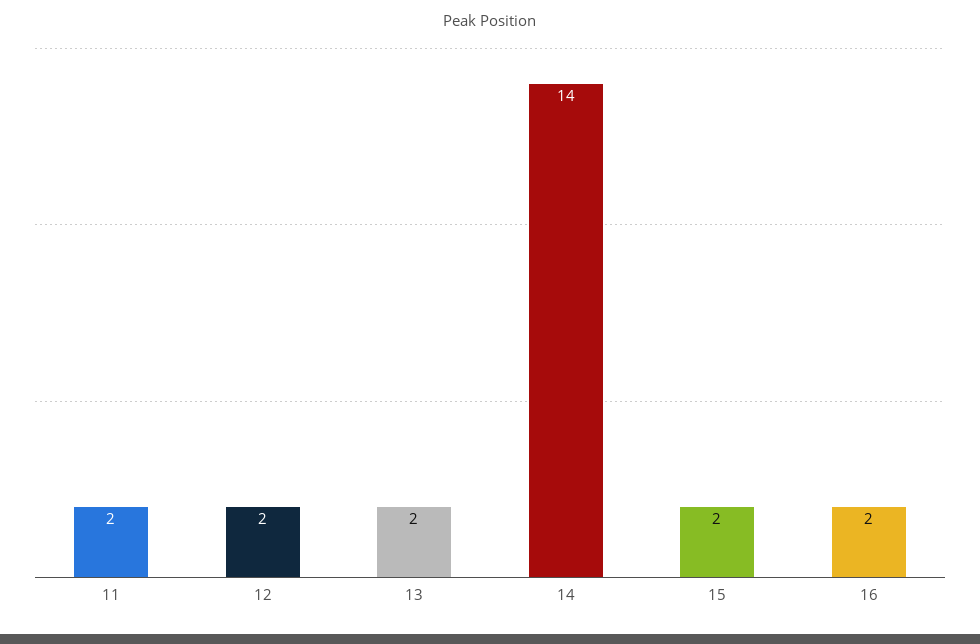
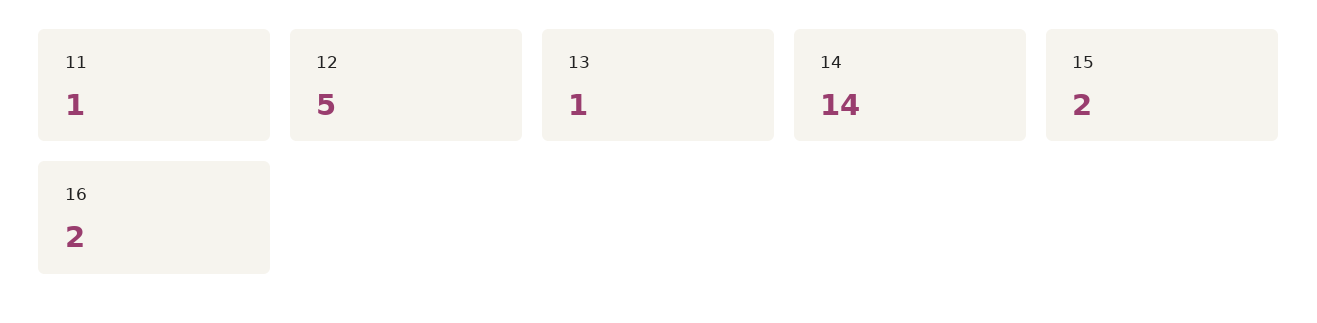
11: 2 -> 1
12: 2 -> 5
13: 2 -> 1

